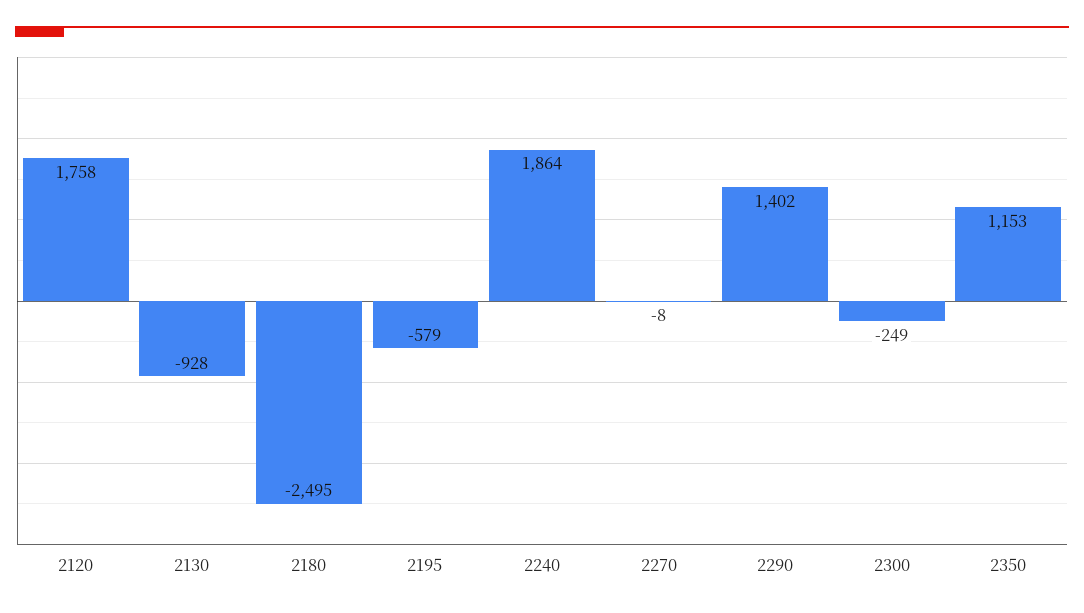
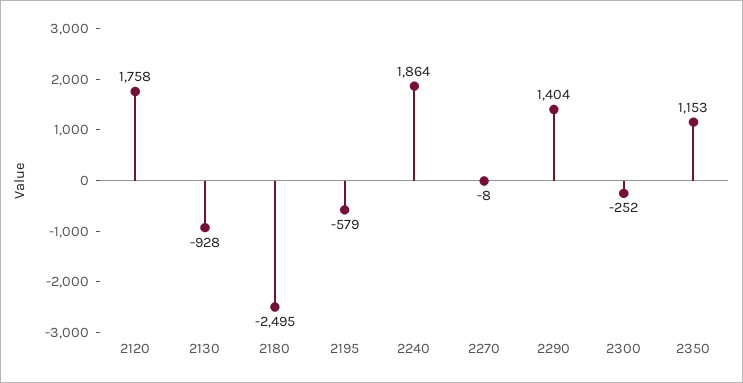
2290: 1402 -> 1404
2300: -249 -> -252

